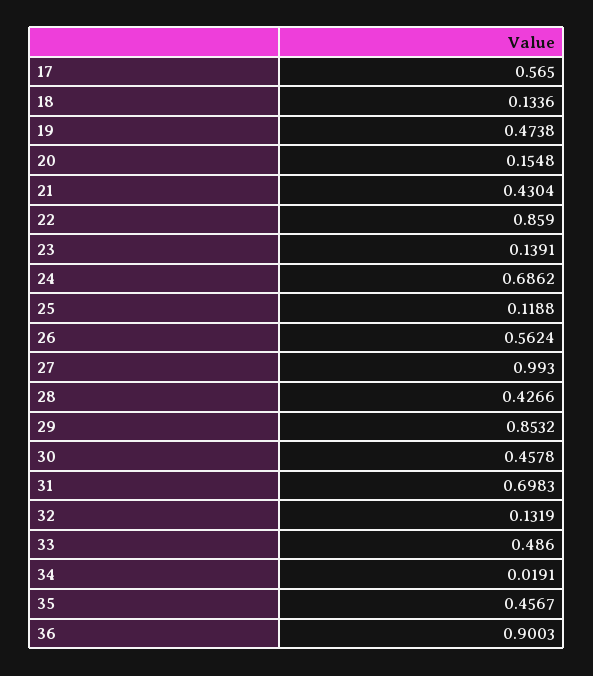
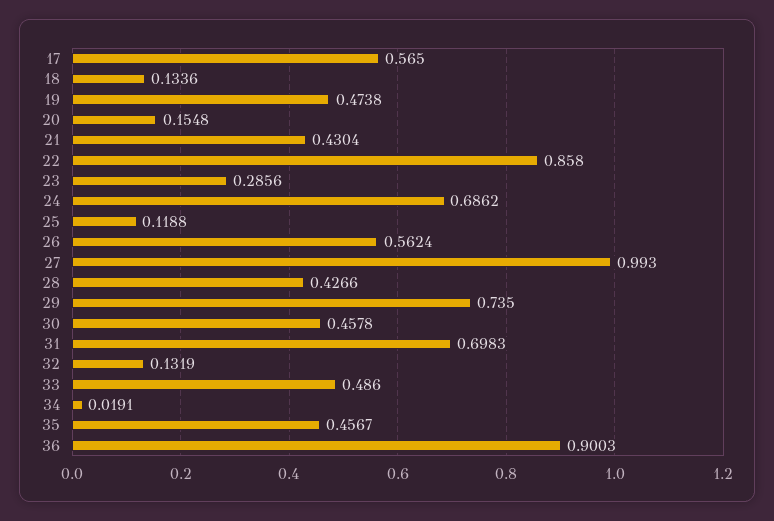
22: 0.859 -> 0.858
23: 0.1391 -> 0.2856
29: 0.8532 -> 0.735

